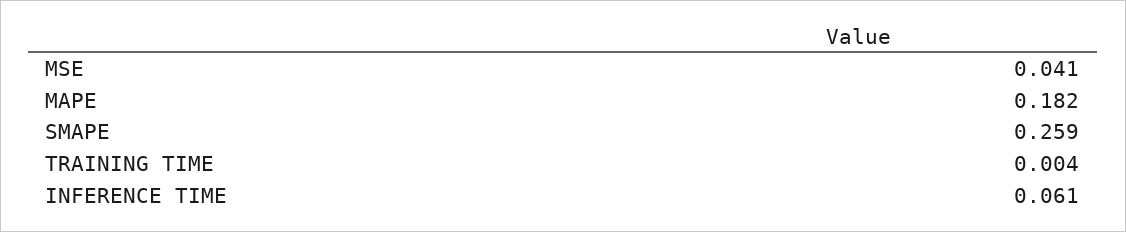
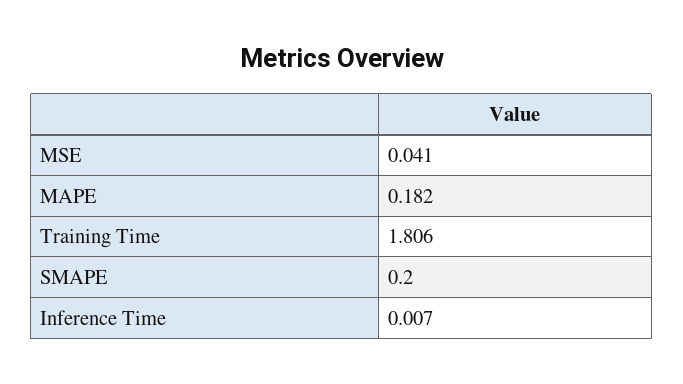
SMAPE: 0.259 -> 0.2
TRAINING TIME: 0.004 -> 1.806
INFERENCE TIME: 0.061 -> 0.007

